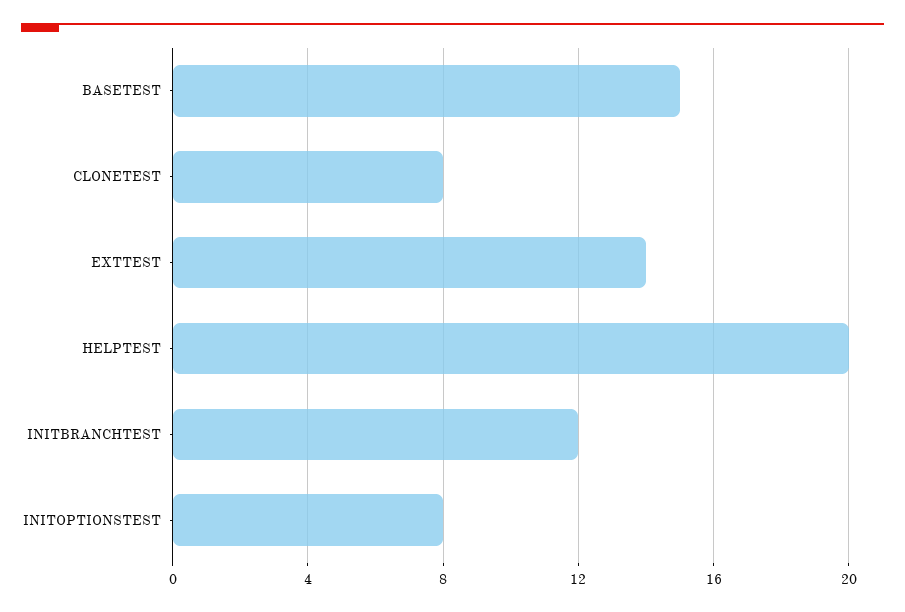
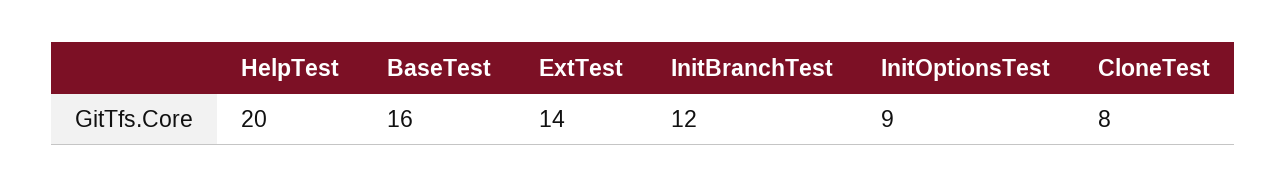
BASETEST: 15 -> 16
INITOPTIONSTEST: 8 -> 9

